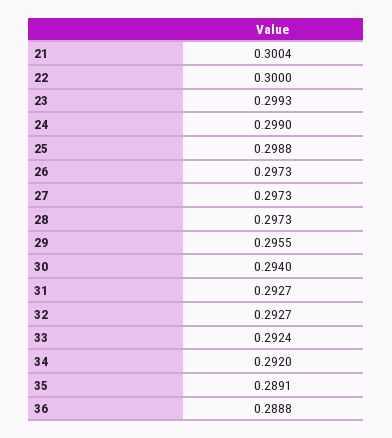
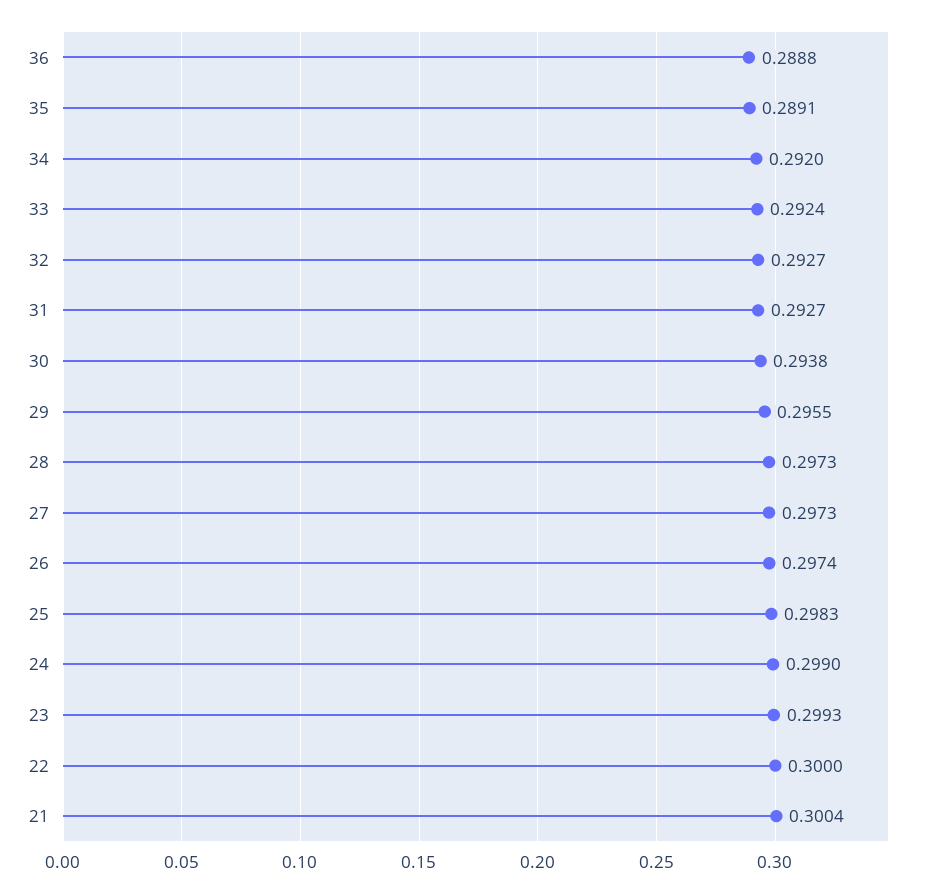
25: 0.2988 -> 0.2983
26: 0.2973 -> 0.2974
30: 0.294 -> 0.2938

